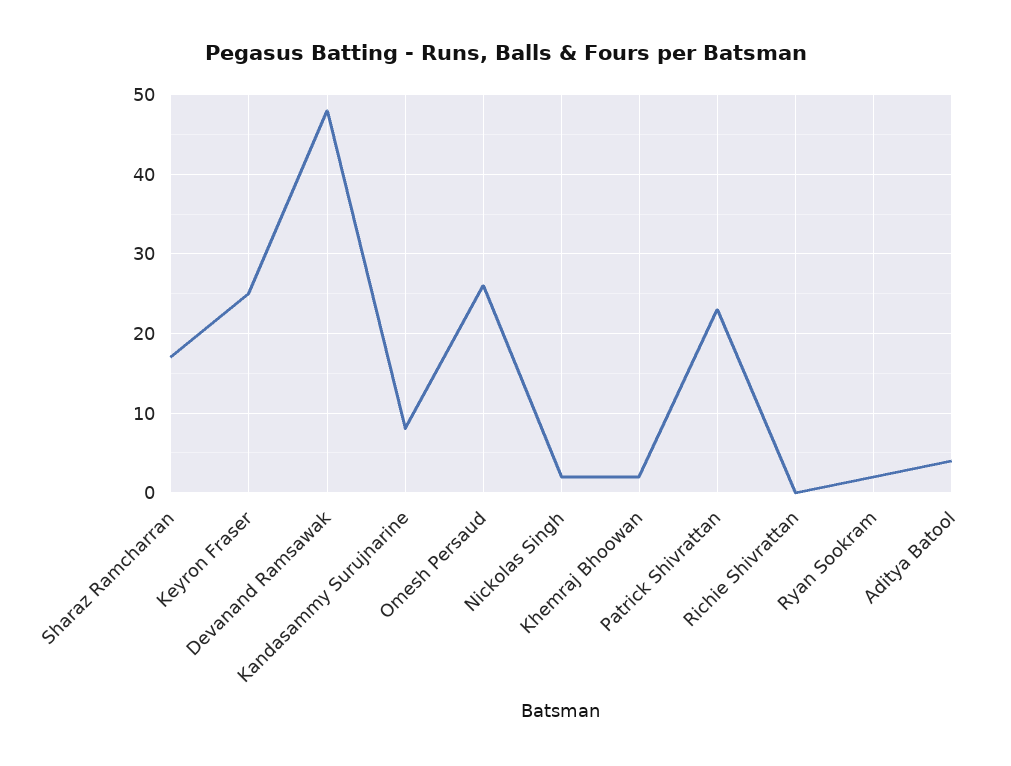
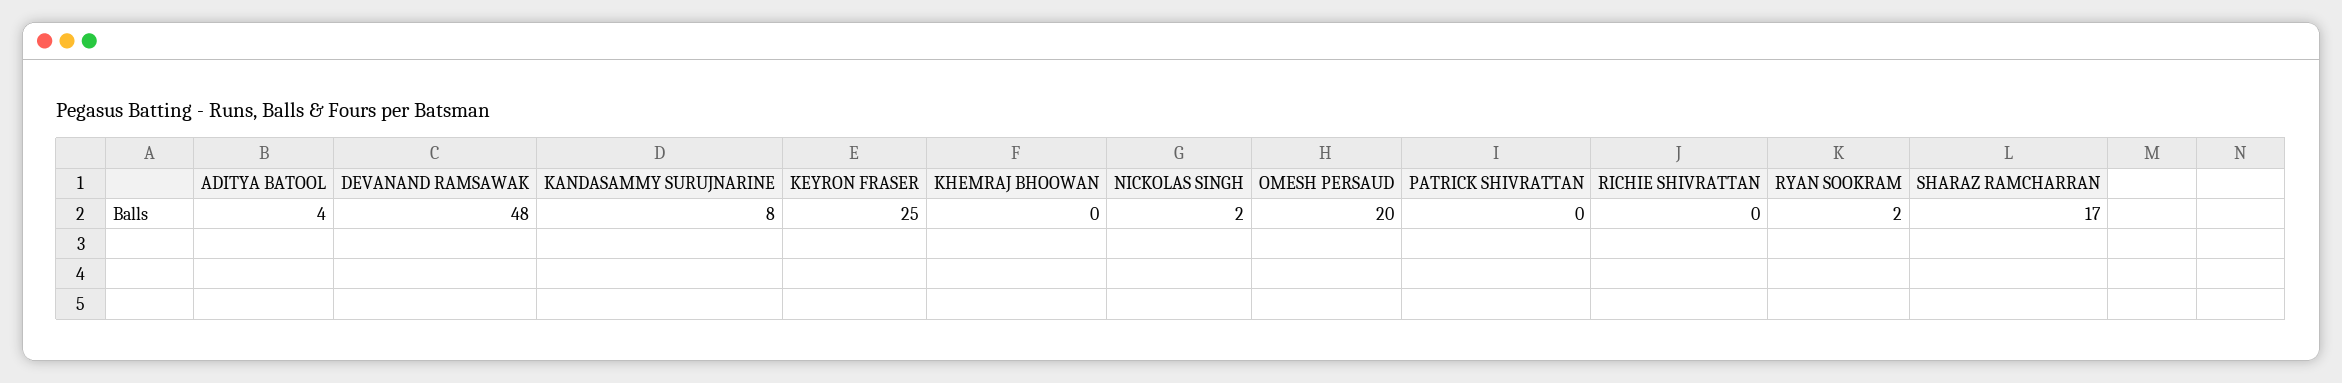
Omesh Persaud: 26 -> 20
Khemraj Bhoowan: 2 -> 0
Patrick Shivrattan: 23 -> 0

